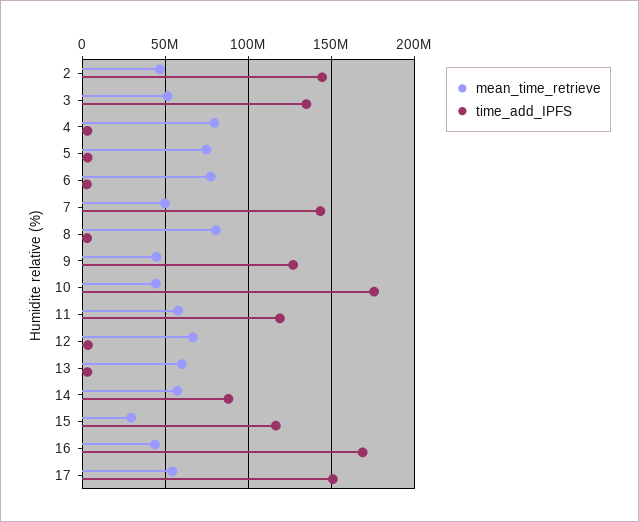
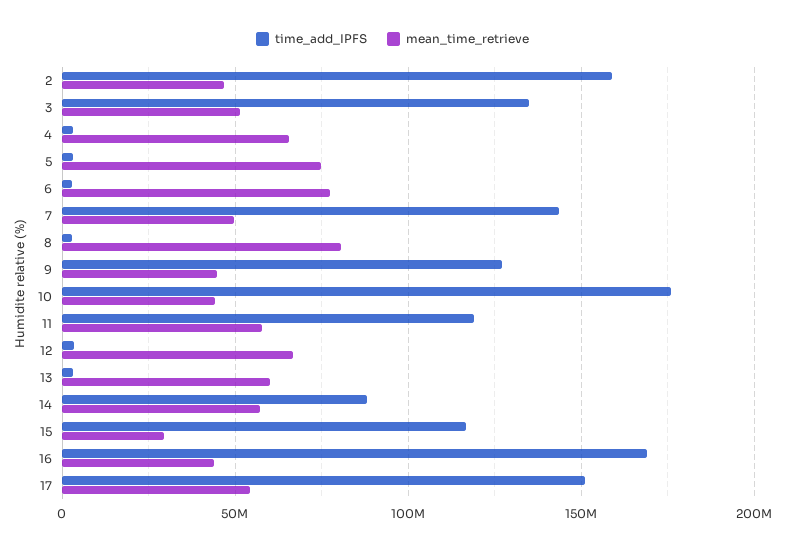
time_add_IPFS, 2: 145000000 -> 160000000
mean_time_retrieve, 4: 80000000 -> 65000000

